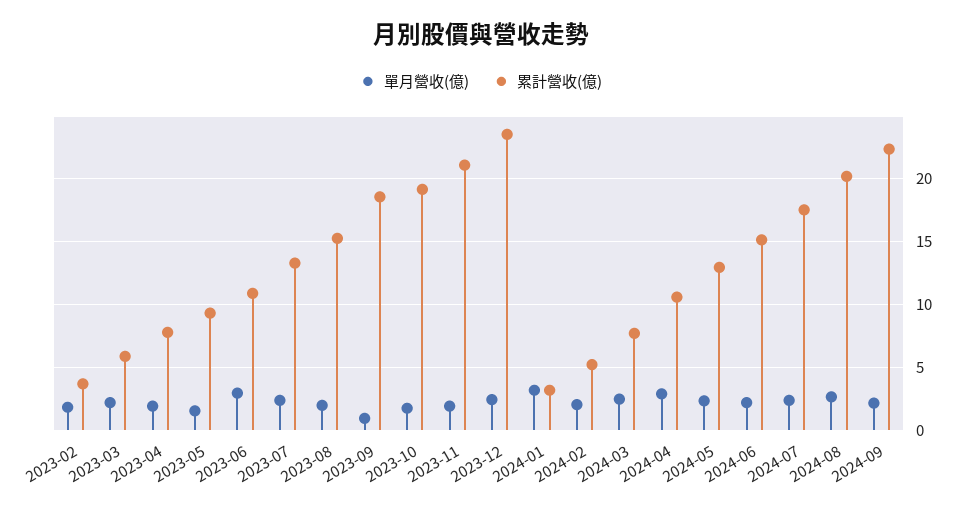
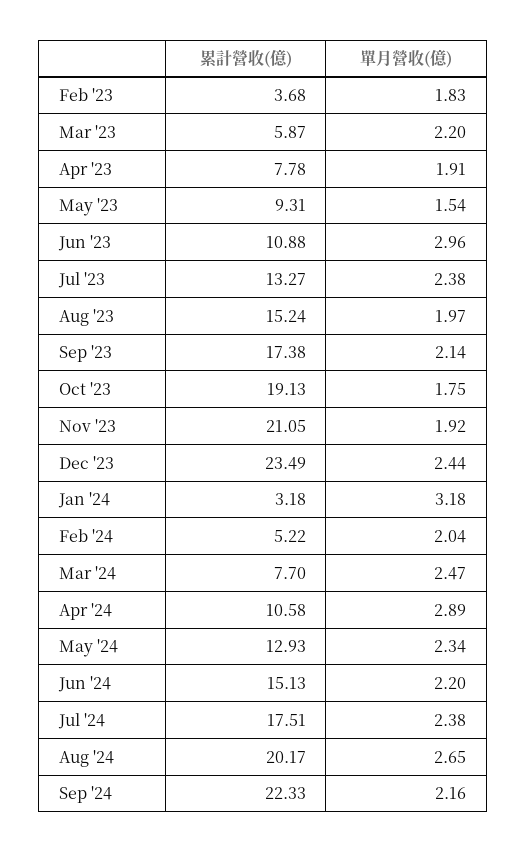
單月營收(億), 2023-09: 1 -> 2.14
累計營收(億), 2023-09: 18.5 -> 17.38

